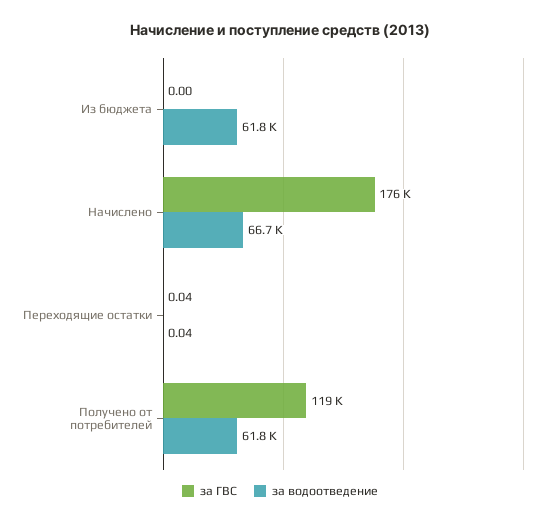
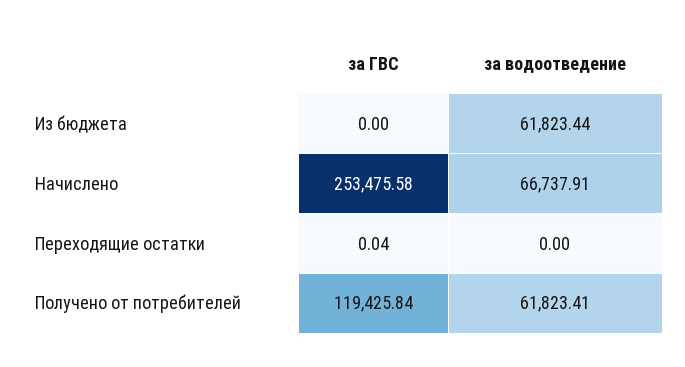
за ГВС, Начислено: 176000 -> 253475.58
за водоотведение, Переходящие остатки: 0.04 -> 0

